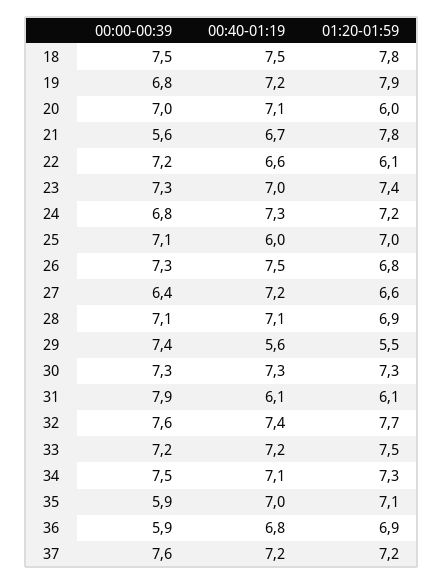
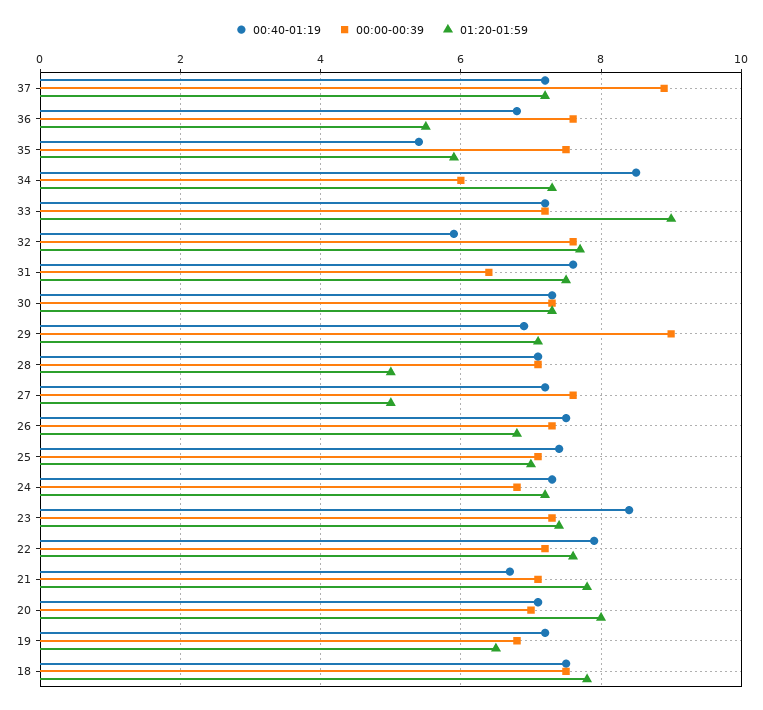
01:20-01:59, 19: 7.9 -> 6.5
01:20-01:59, 20: 6 -> 8
00:00-00:39, 21: 5.6 -> 7
00:40-01:19, 22: 6.6 -> 8
01:20-01:59, 22: 6.1 -> 7.5
00:40-01:19, 23: 7 -> 8.5
00:40-01:19, 25: 6 -> 7.5
00:00-00:39, 27: 6.4 -> 7.5
01:20-01:59, 27: 6.6 -> 5
01:20-01:59, 28: 6.9 -> 5
00:00-00:39, 29: 7.4 -> 9
00:40-01:19, 29: 5.6 -> 7
01:20-01:59, 29: 5.5 -> 7
00:00-00:39, 31: 7.9 -> 6.5
00:40-01:19, 31: 6.1 -> 7.5
01:20-01:59, 31: 6.1 -> 7.5
00:40-01:19, 32: 7.4 -> 6
01:20-01:59, 33: 7.5 -> 9
00:00-00:39, 34: 7.5 -> 6
00:40-01:19, 34: 7.1 -> 8.5
00:00-00:39, 35: 5.9 -> 7.5
00:40-01:19, 35: 7 -> 5.5
01:20-01:59, 35: 7.1 -> 6
00:00-00:39, 36: 5.9 -> 7.5
01:20-01:59, 36: 6.9 -> 5.5
00:00-00:39, 37: 7.6 -> 9

